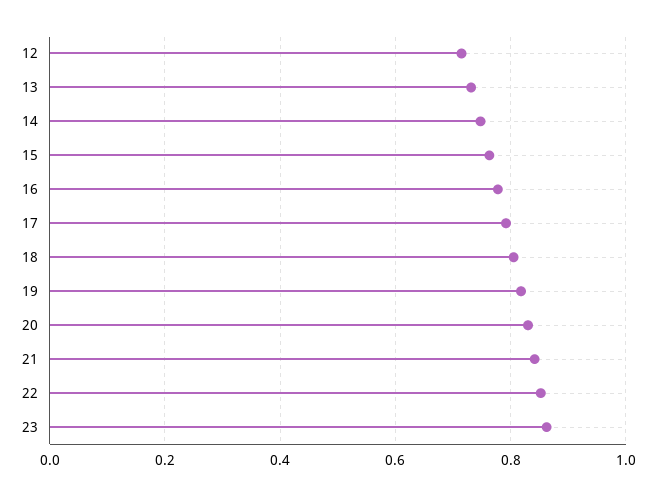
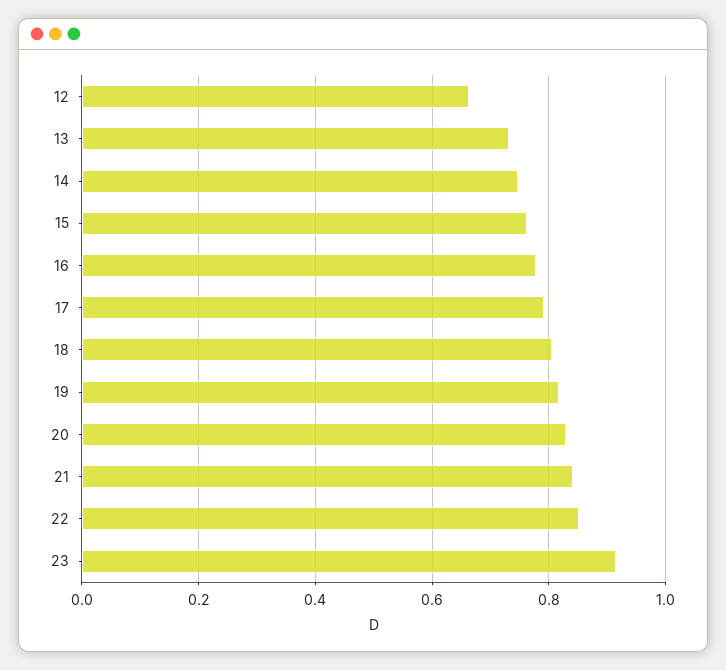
12: 0.72 -> 0.66
23: 0.86 -> 0.92

